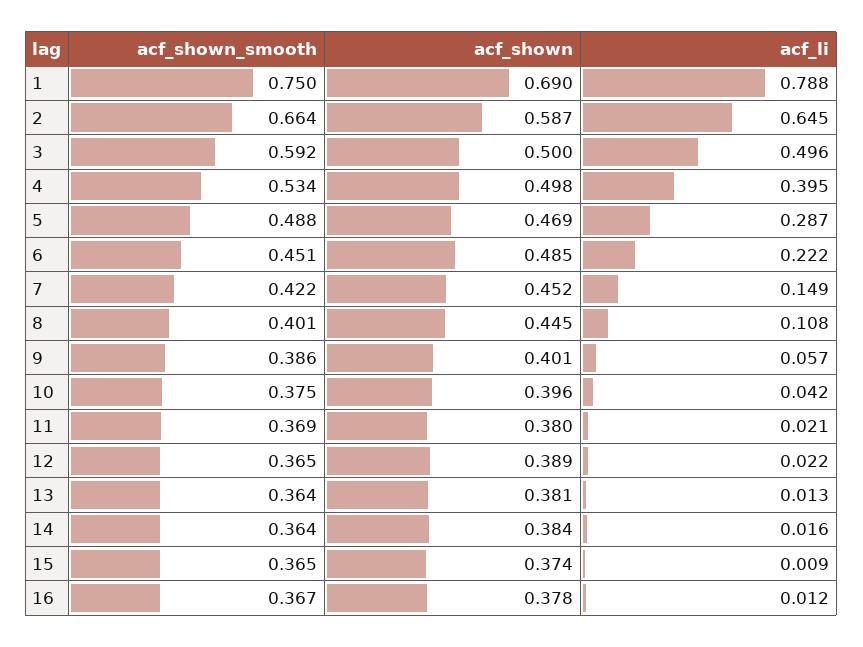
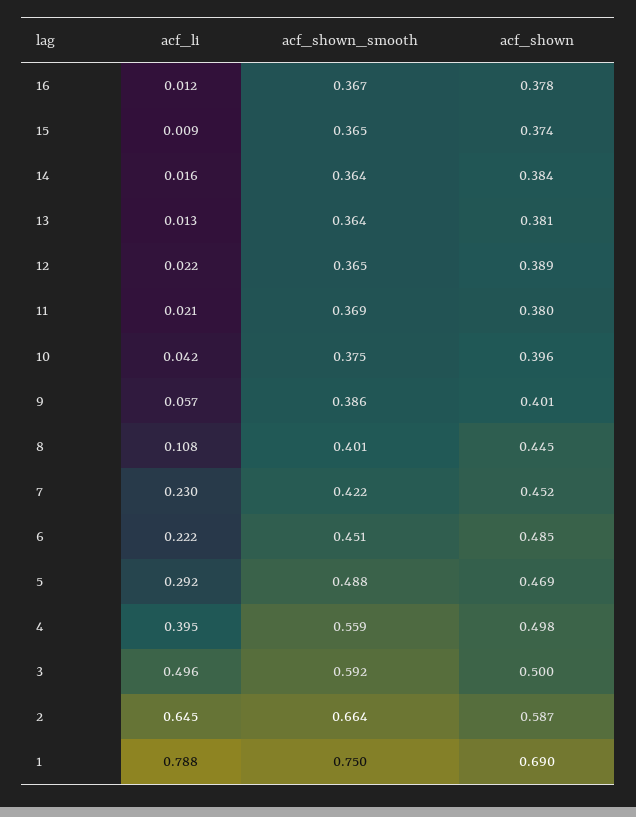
acf_shown_smooth, 4: 0.534 -> 0.559
acf_li, 5: 0.287 -> 0.292
acf_li, 7: 0.149 -> 0.23

